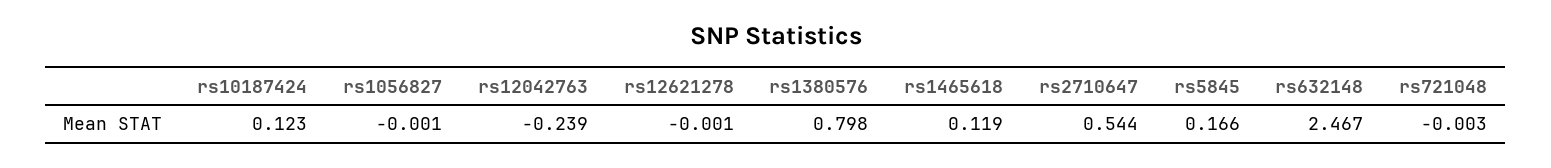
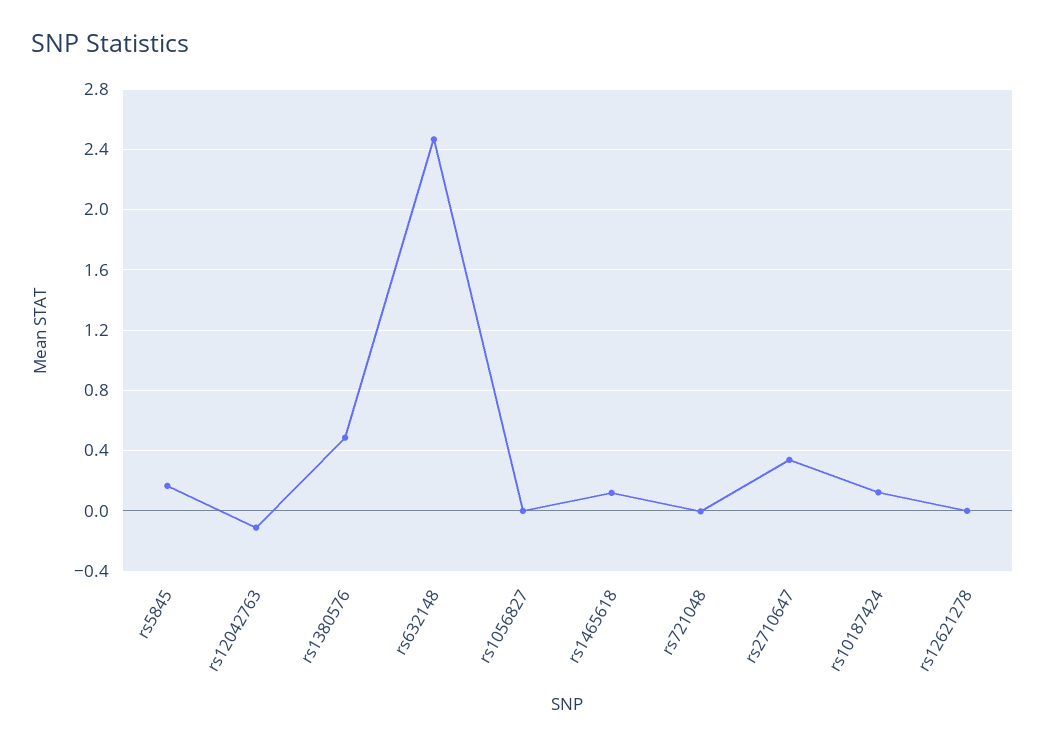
rs12042763: -0.239 -> -0.1
rs1380576: 0.798 -> 0.5
rs2710647: 0.544 -> 0.35

